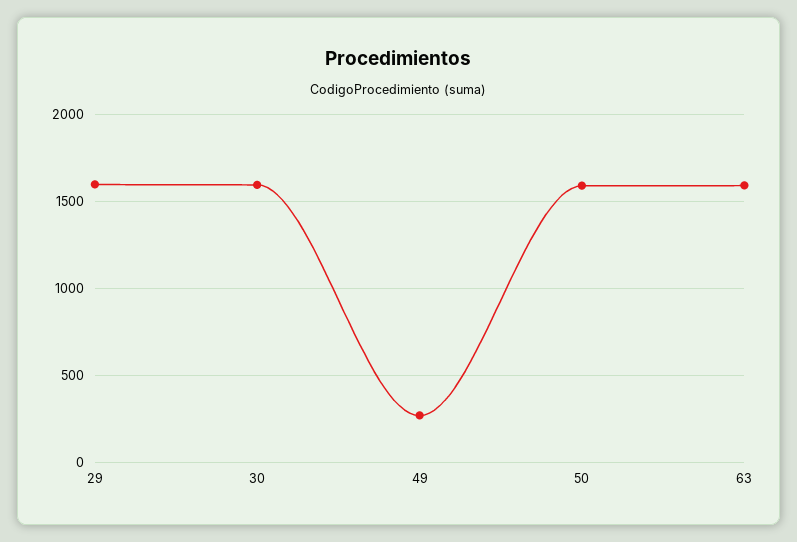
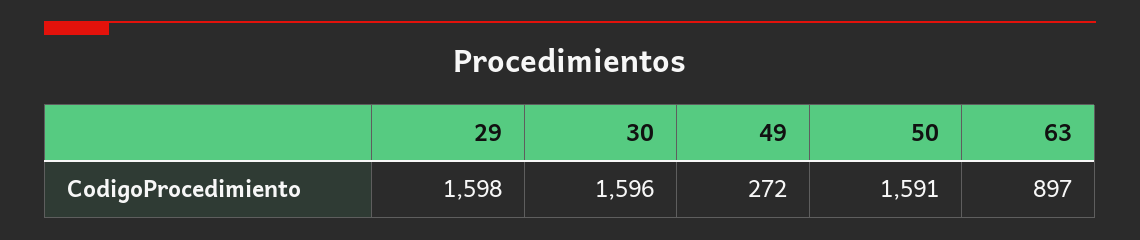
63: 1600 -> 897

